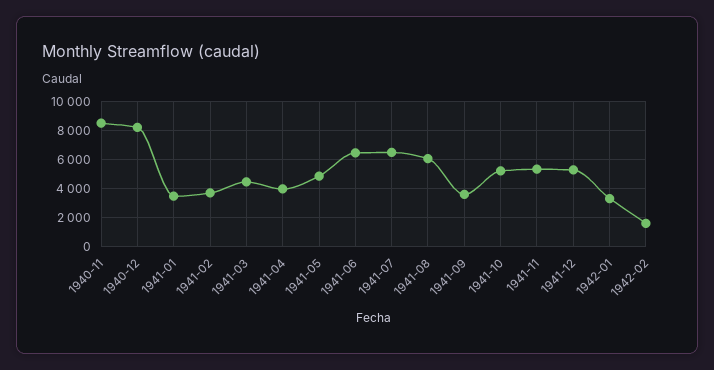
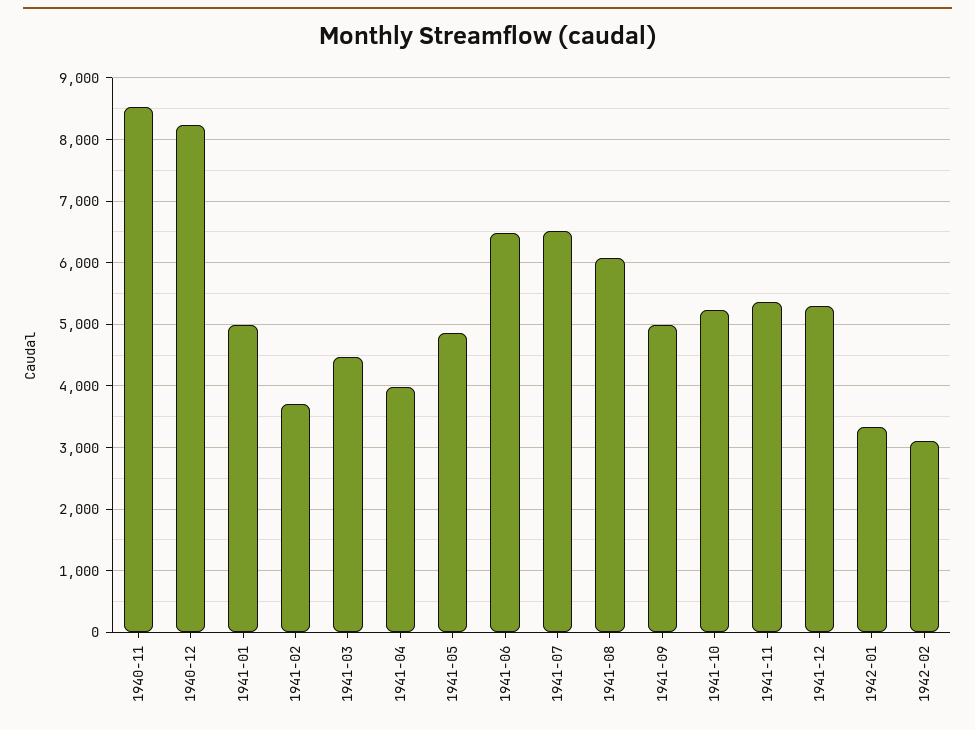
1941-01: 3500 -> 5000
1941-09: 3500 -> 5000
1942-02: 1500 -> 3100

